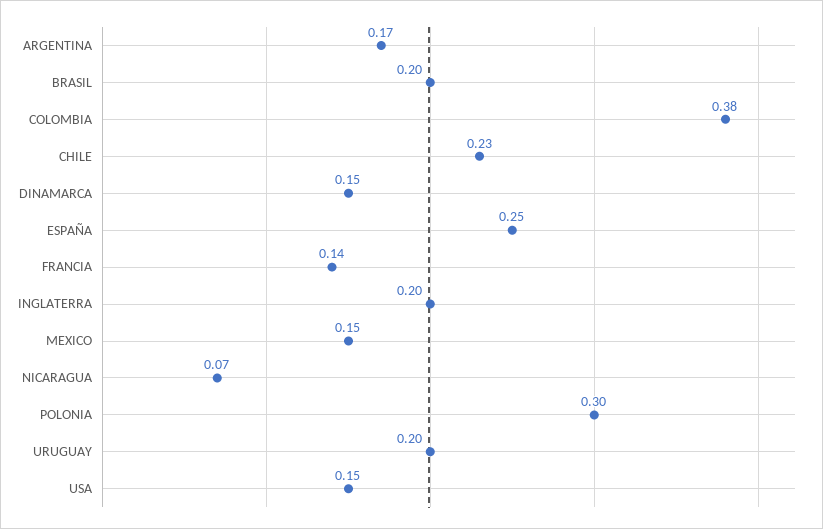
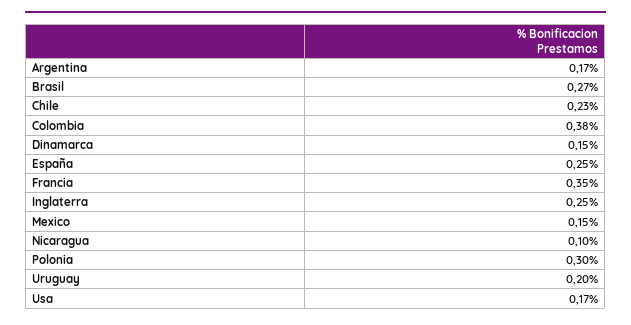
BRASIL: 0.2 -> 0.27
FRANCIA: 0.14 -> 0.35
INGLATERRA: 0.2 -> 0.25
NICARAGUA: 0.07 -> 0.1
USA: 0.15 -> 0.17

